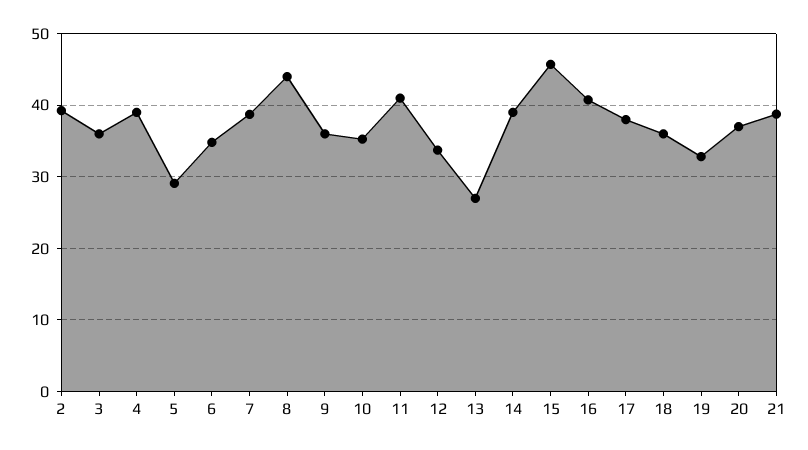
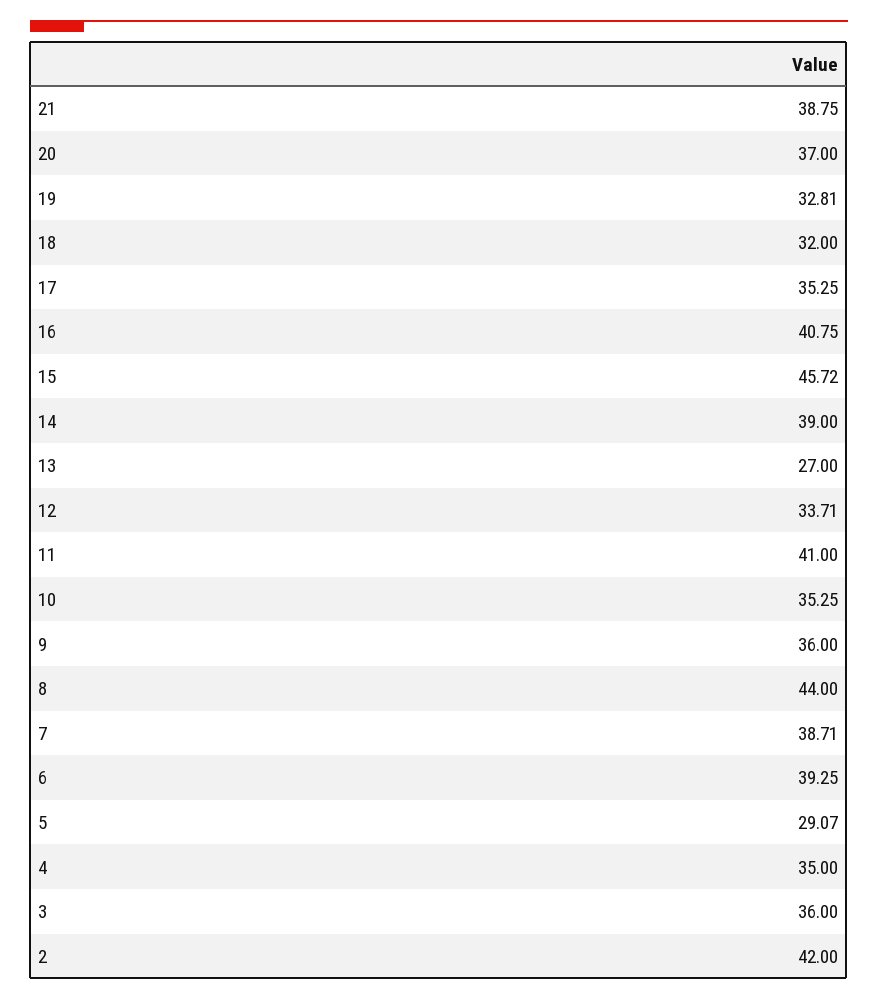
2: 39 -> 42
4: 39 -> 35
6: 35 -> 39.25
17: 38 -> 35.25
18: 36 -> 32

